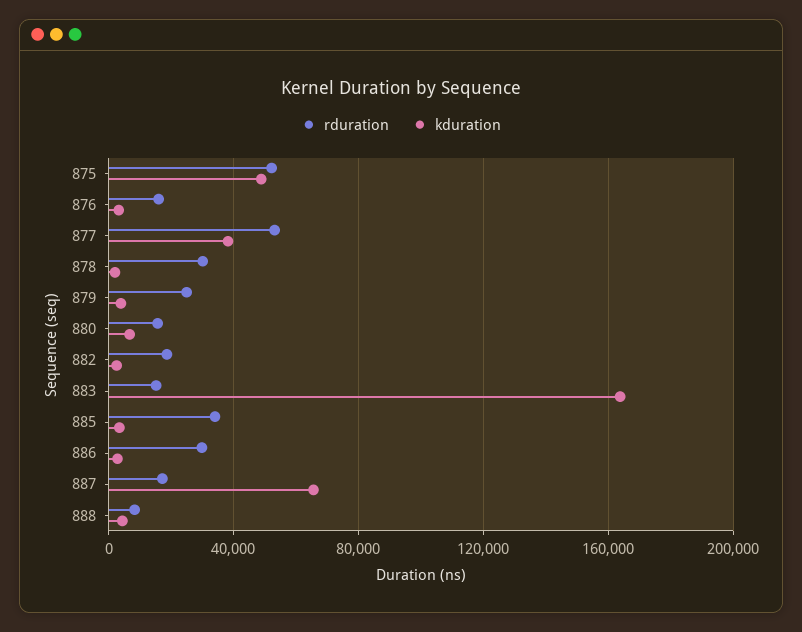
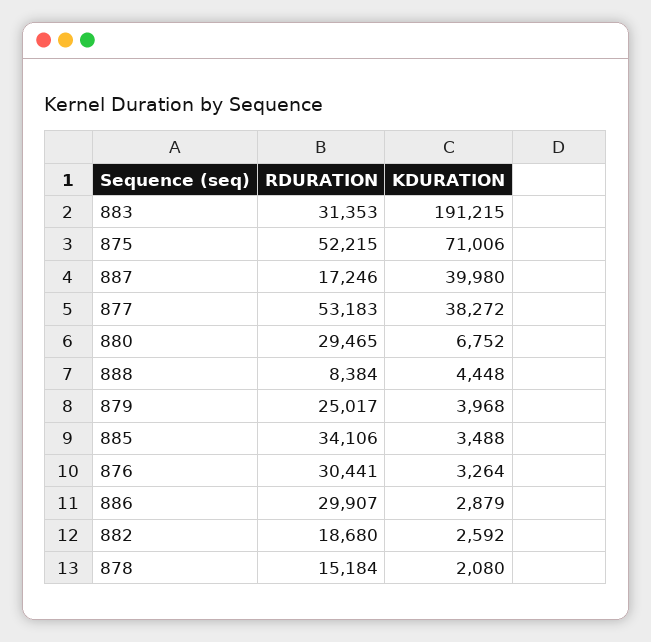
kduration, 875: 50000 -> 71006
rduration, 876: 15000 -> 30441
rduration, 878: 30000 -> 15184
rduration, 880: 15000 -> 29465
rduration, 883: 15000 -> 31353
kduration, 883: 165000 -> 191215
kduration, 887: 65000 -> 39980

